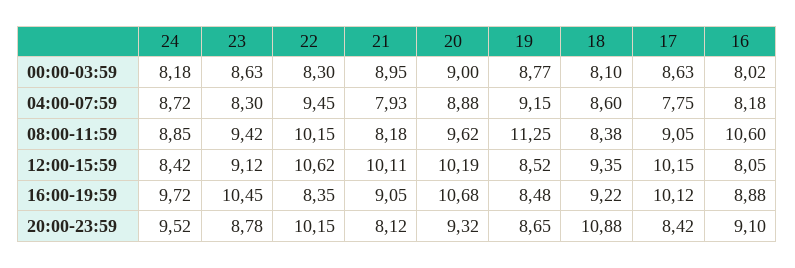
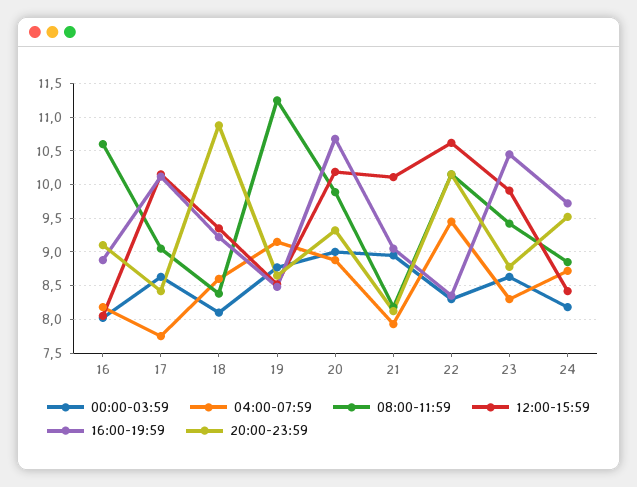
08:00-11:59, 20: 9.62 -> 9.9
12:00-15:59, 23: 9.12 -> 9.9

